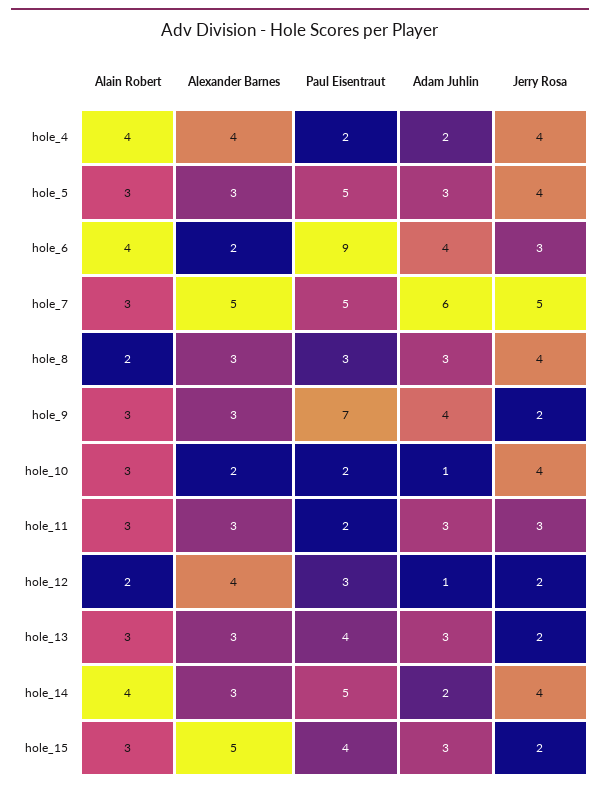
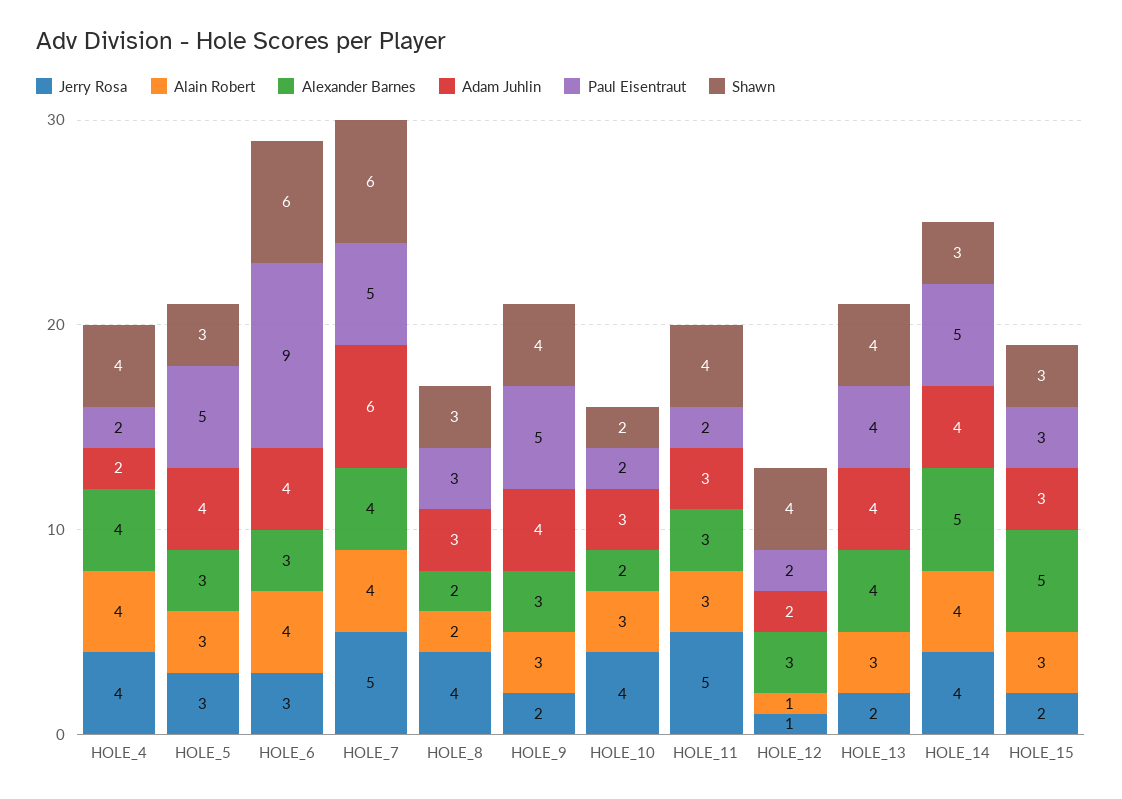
Adam Juhlin, hole_5: 3 -> 4
Jerry Rosa, hole_5: 4 -> 3
Alexander Barnes, hole_6: 2 -> 3
Alain Robert, hole_7: 3 -> 4
Alexander Barnes, hole_7: 5 -> 4
Alexander Barnes, hole_8: 3 -> 2
Paul Eisentraut, hole_9: 7 -> 5
Adam Juhlin, hole_10: 1 -> 3
Jerry Rosa, hole_11: 3 -> 5
Alain Robert, hole_12: 2 -> 1
Alexander Barnes, hole_12: 4 -> 3
Paul Eisentraut, hole_12: 3 -> 2
Adam Juhlin, hole_12: 1 -> 2
Jerry Rosa, hole_12: 2 -> 1
Alexander Barnes, hole_13: 3 -> 4
Adam Juhlin, hole_13: 3 -> 4
Alexander Barnes, hole_14: 3 -> 5
Adam Juhlin, hole_14: 2 -> 4
Paul Eisentraut, hole_15: 4 -> 3
Shawn, hole_4: none -> 4
Shawn, hole_5: none -> 3
Shawn, hole_6: none -> 6
Shawn, hole_7: none -> 6
Shawn, hole_8: none -> 3
Shawn, hole_9: none -> 4
Shawn, hole_10: none -> 2
Shawn, hole_11: none -> 4
Shawn, hole_12: none -> 4
Shawn, hole_13: none -> 4
Shawn, hole_14: none -> 3
Shawn, hole_15: none -> 3

